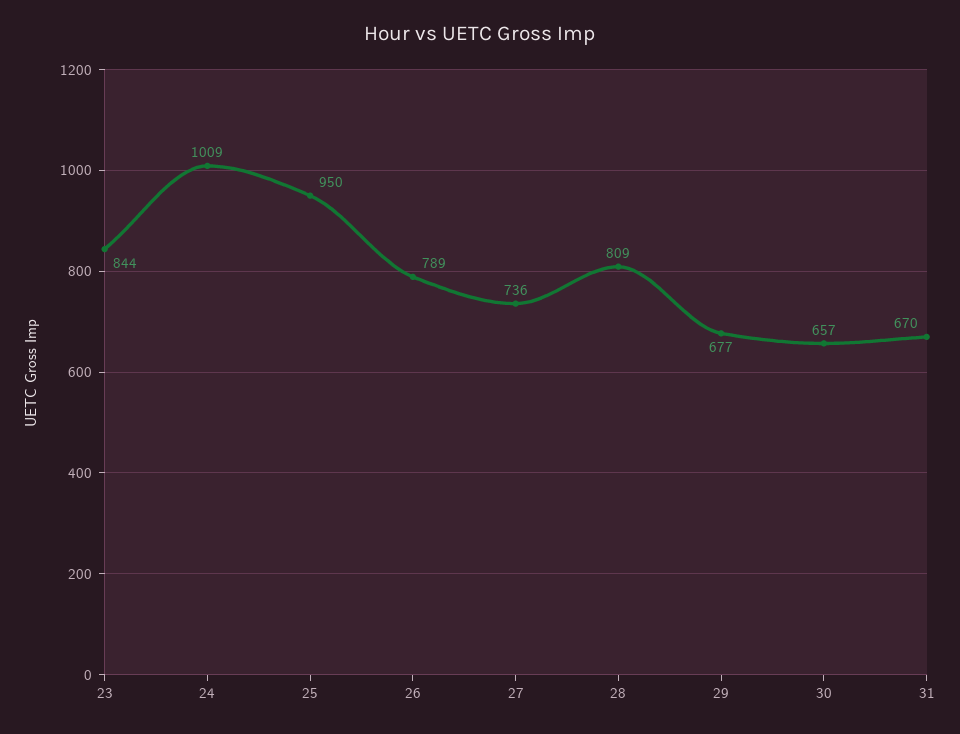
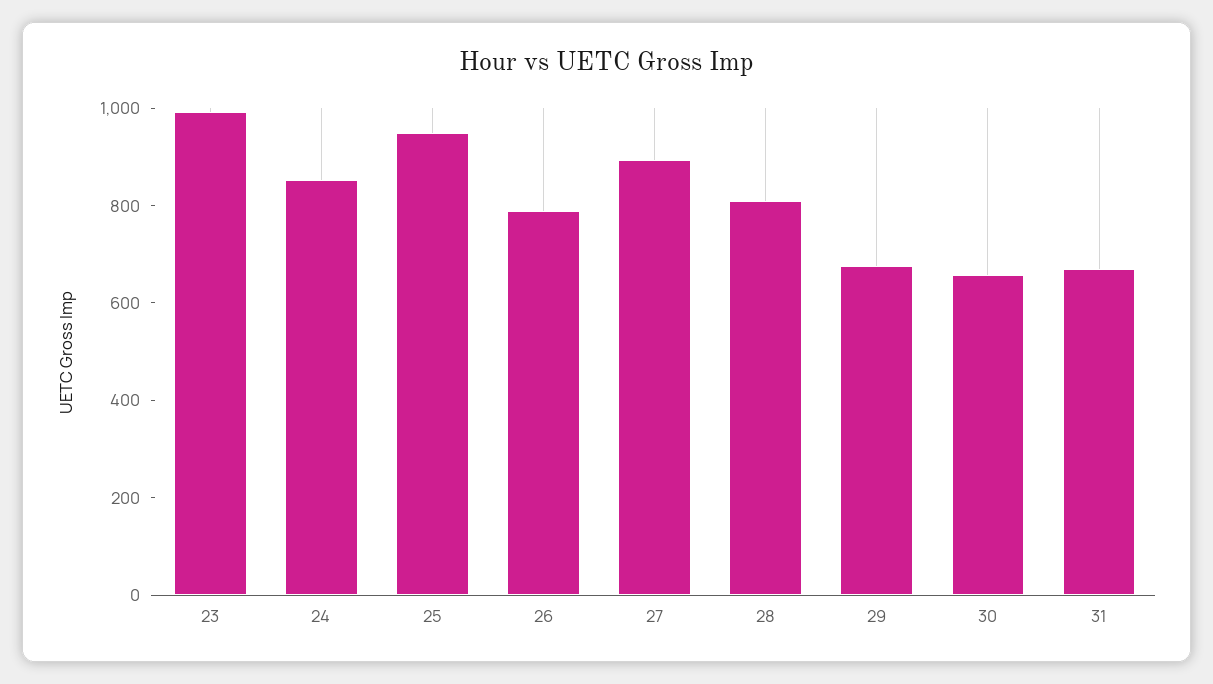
23: 844 -> 1000
24: 1009 -> 850
27: 736 -> 900

